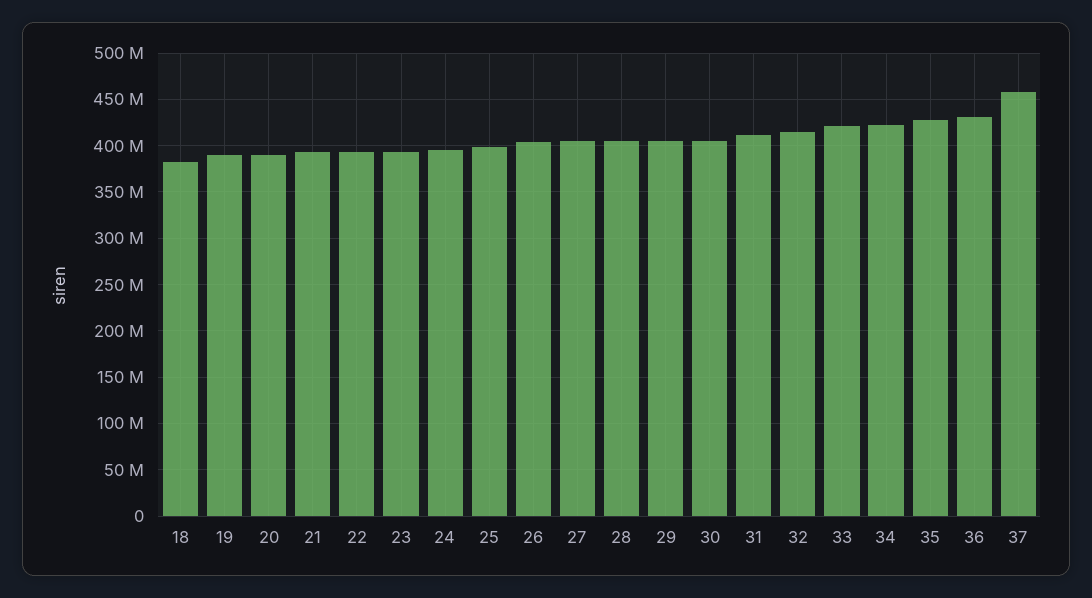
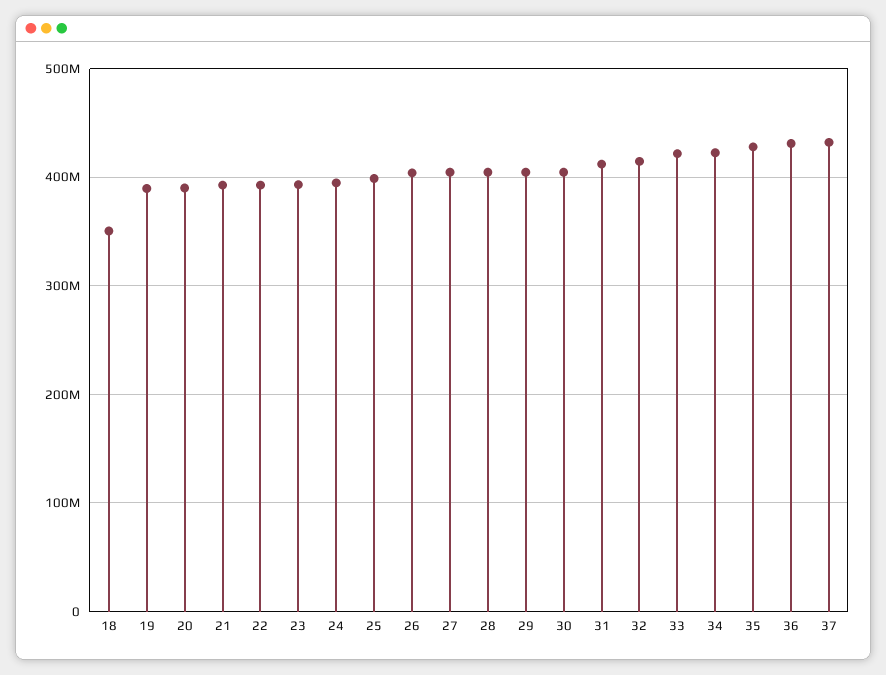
18: 380000000 -> 350000000
37: 460000000 -> 430000000

